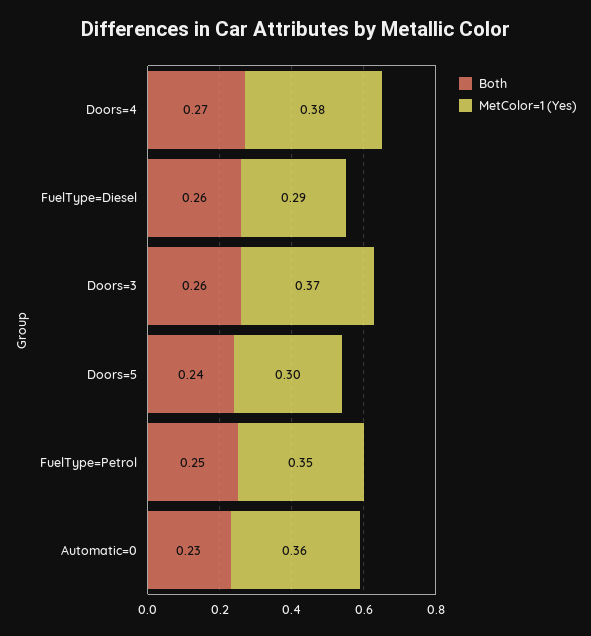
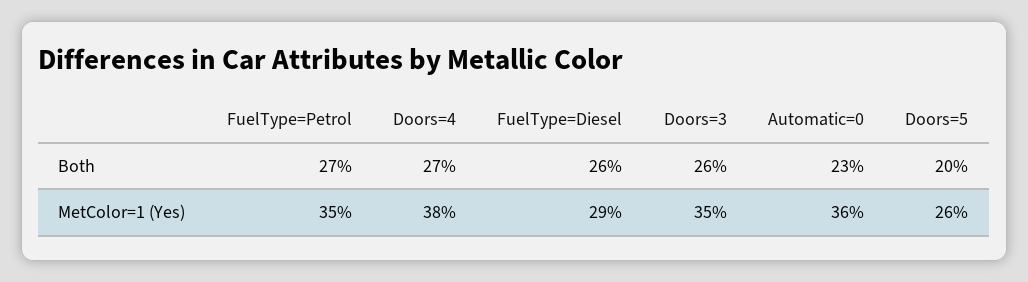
MetColor=1 (Yes), Doors=3: 0.37 -> 0.35
Both, Doors=5: 0.24 -> 0.2
MetColor=1 (Yes), Doors=5: 0.3 -> 0.26
Both, FuelType=Petrol: 0.25 -> 0.27

